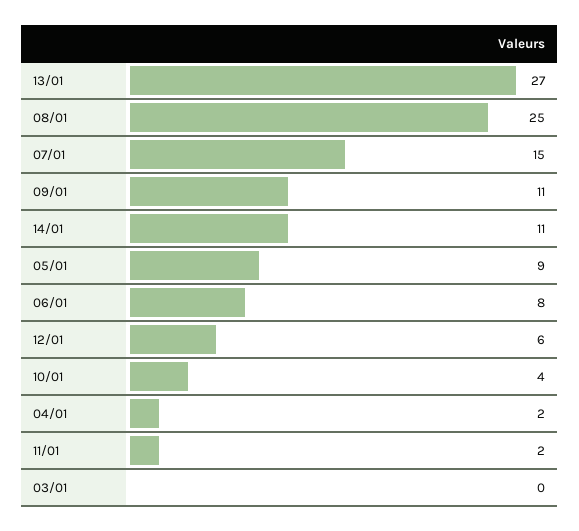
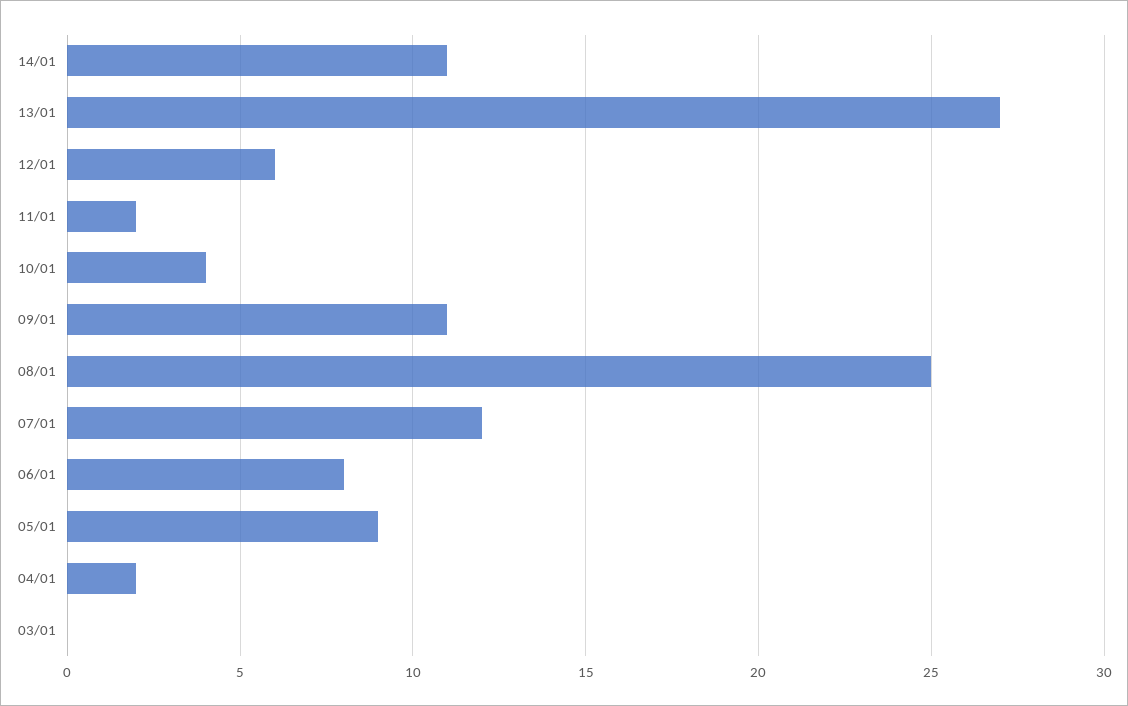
07/01: 15 -> 12

